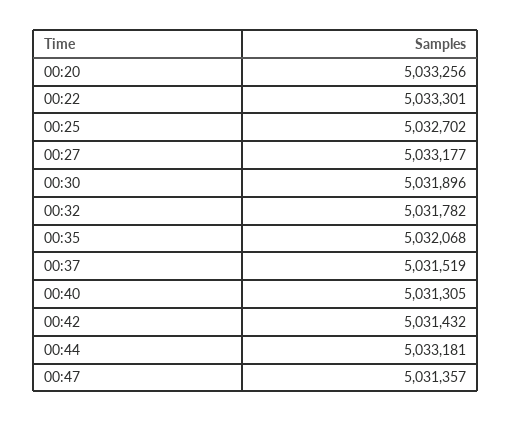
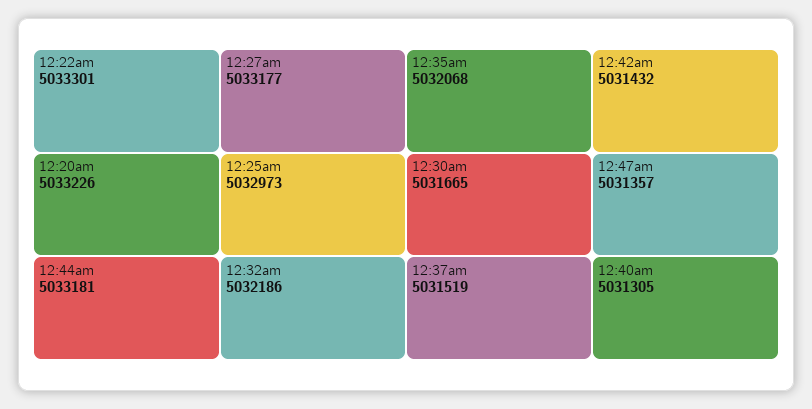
00:20: 5033256 -> 5033226
00:25: 5032702 -> 5032973
00:30: 5031896 -> 5031665
00:32: 5031782 -> 5032186

